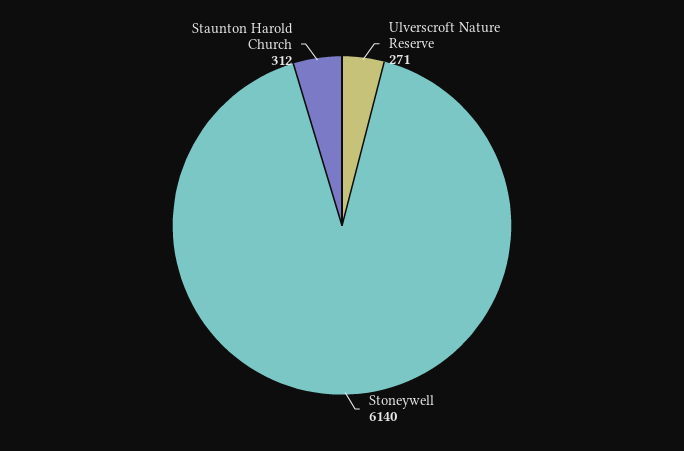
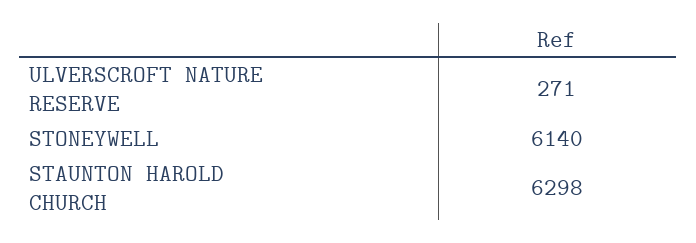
Staunton Harold Church: 312 -> 6298

